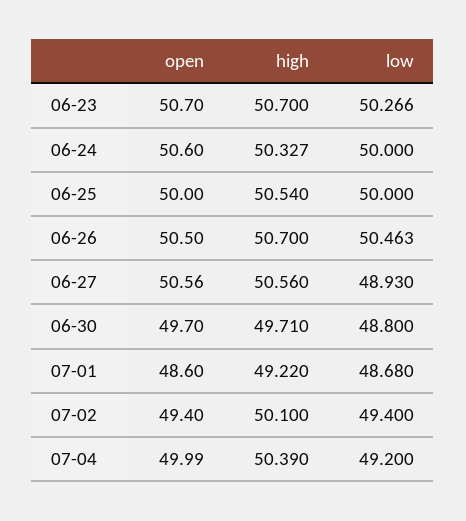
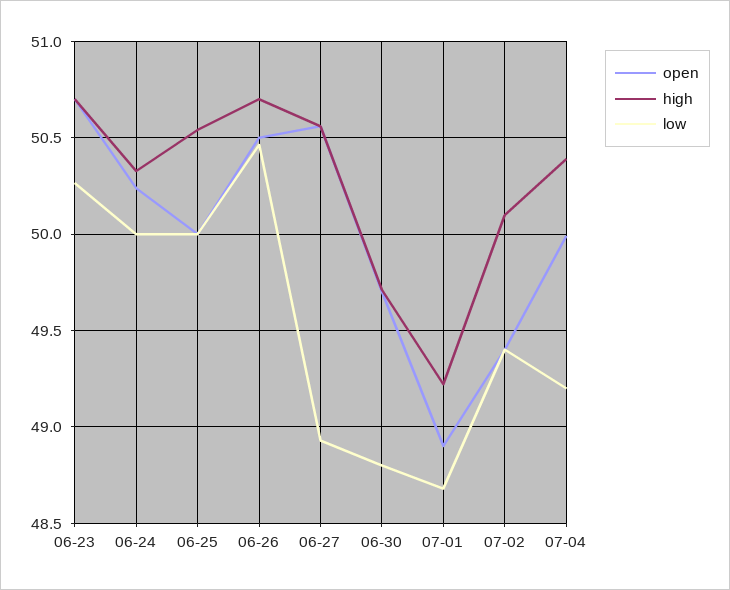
open, 06-24: 50.6 -> 50.25
open, 07-01: 48.6 -> 48.9

